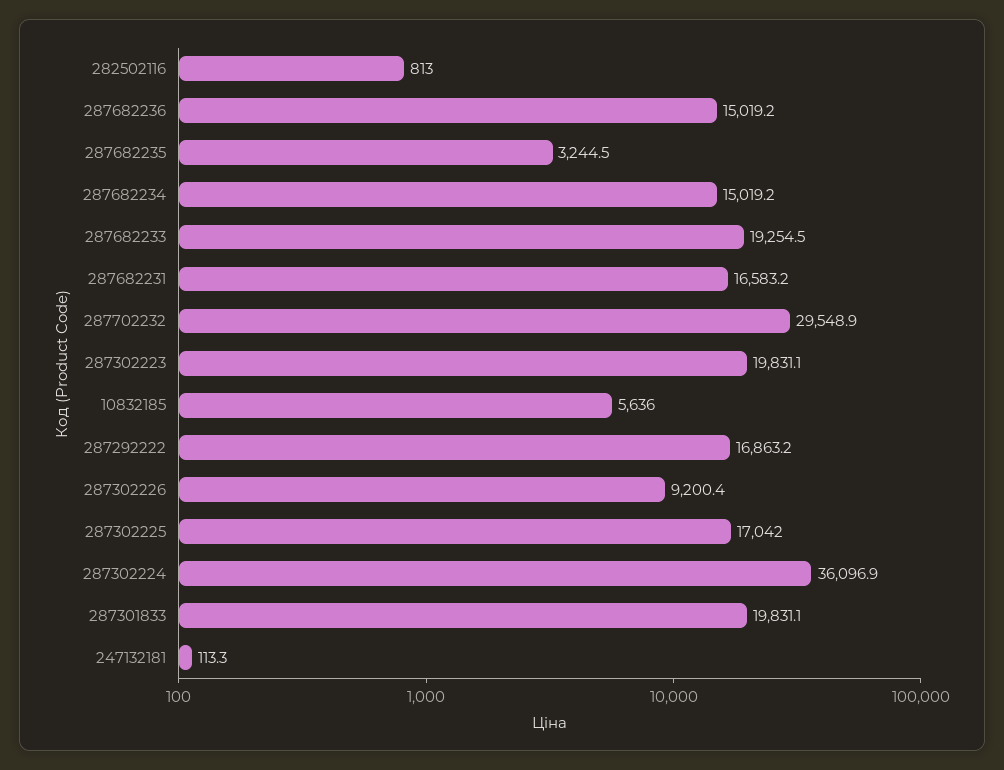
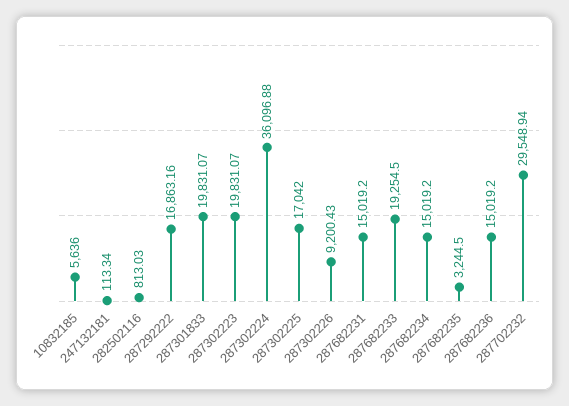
287682231: 16583.2 -> 15019.2

